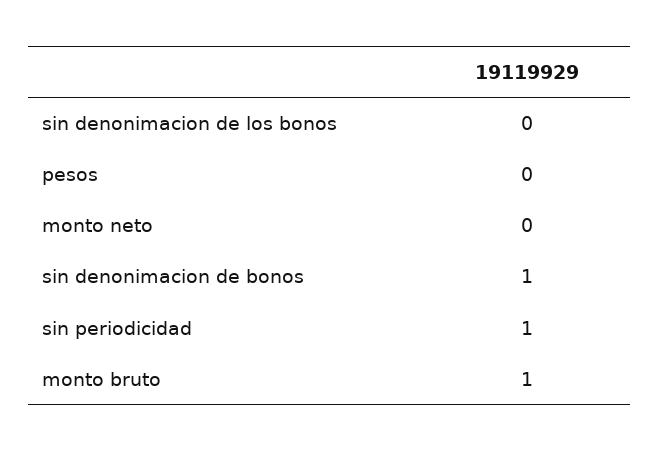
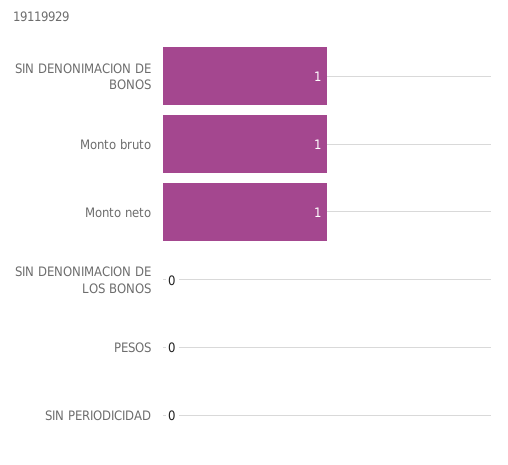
monto neto: 0 -> 1
sin periodicidad: 1 -> 0

